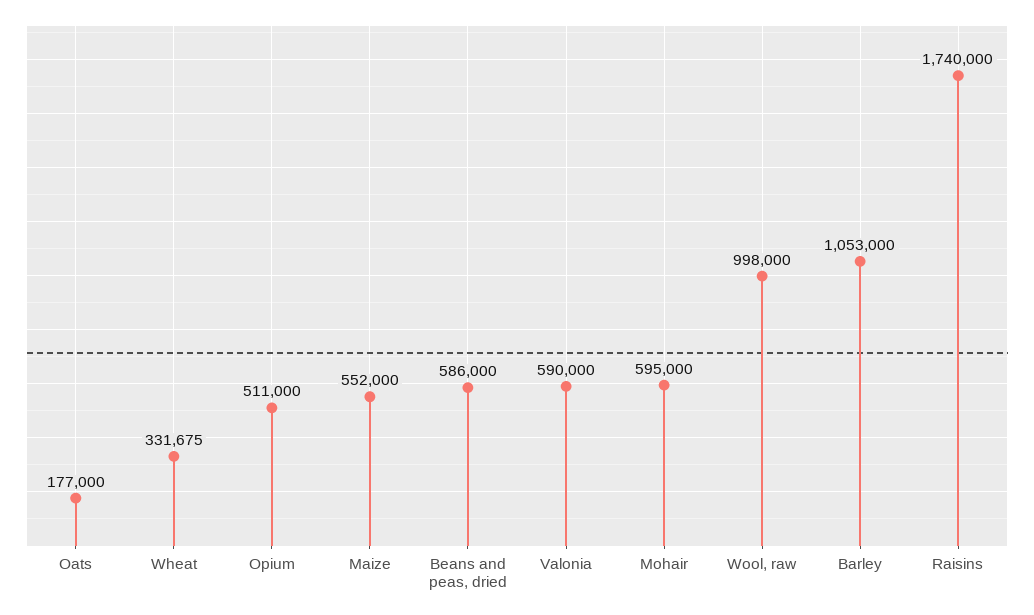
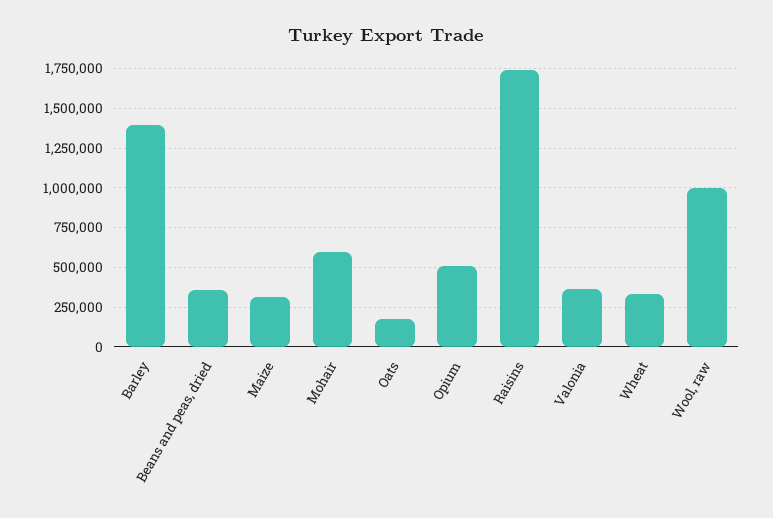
Maize: 552000 -> 300000
Beans and peas, dried: 586000 -> 350000
Valonia: 590000 -> 350000
Barley: 1053000 -> 1400000

